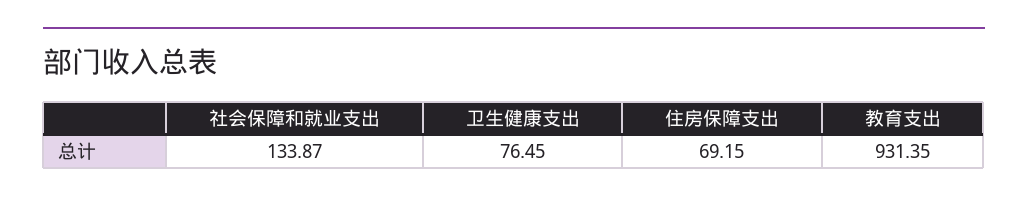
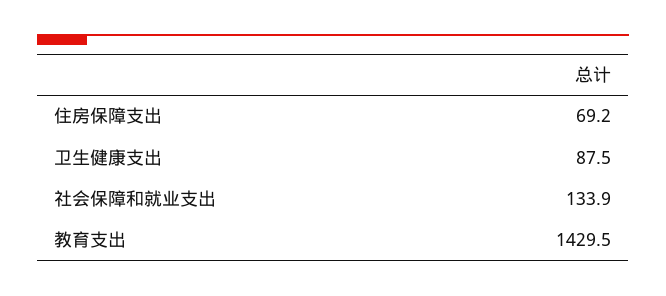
卫生健康支出: 76.45 -> 87.5
教育支出: 931.35 -> 1429.5

